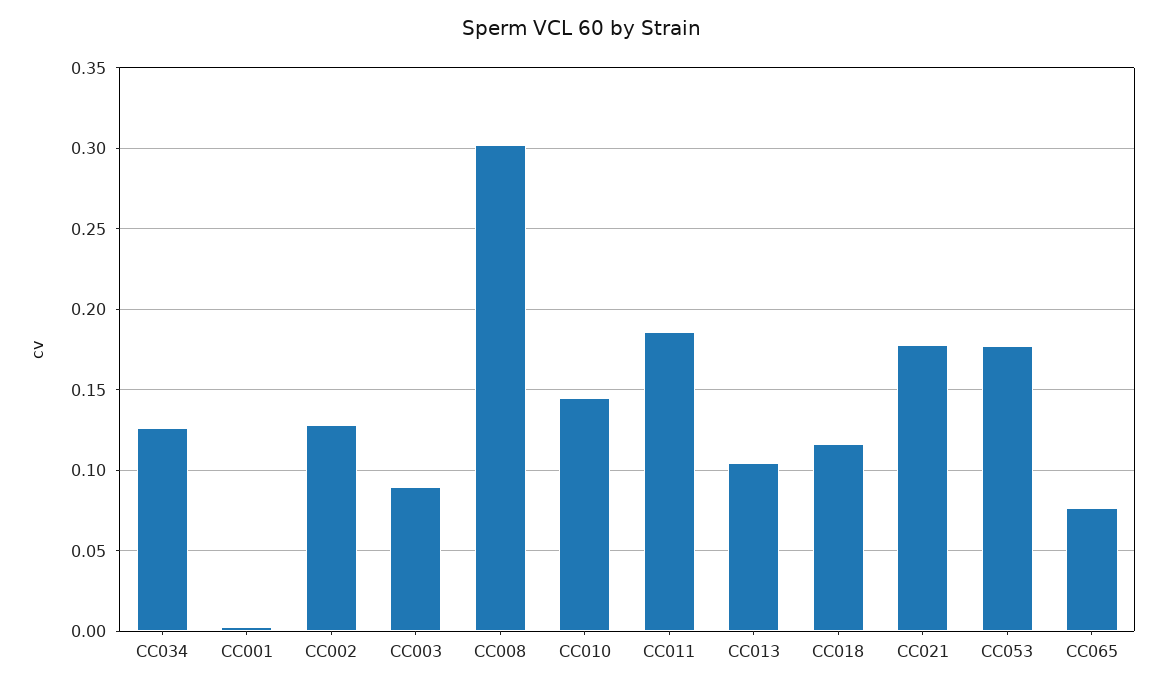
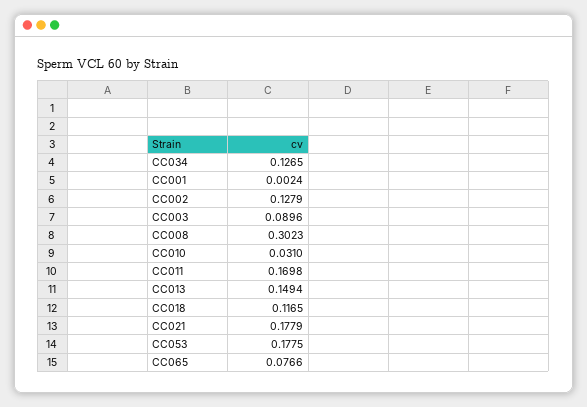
CC010: 0.145 -> 0.031
CC011: 0.185 -> 0.1698
CC013: 0.105 -> 0.1494

